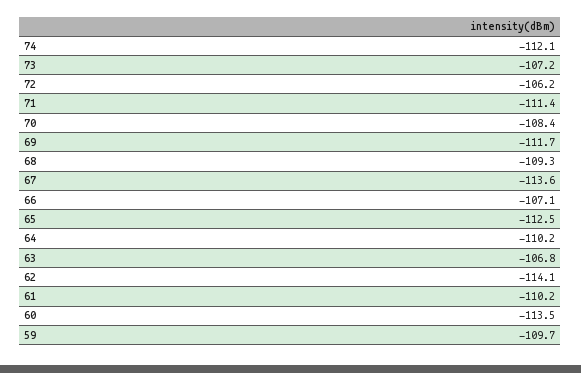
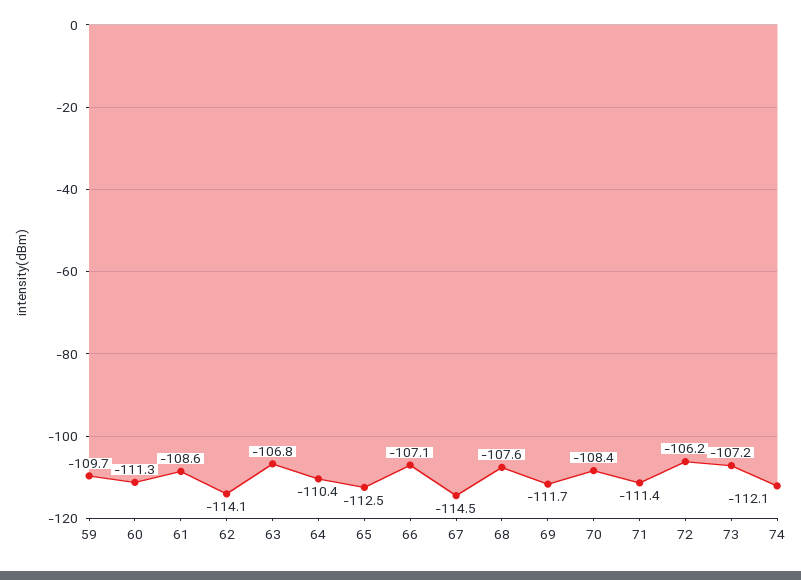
68: -109.3 -> -107.6
67: -113.6 -> -114.5
64: -110.2 -> -110.4
61: -110.2 -> -108.6
60: -113.5 -> -111.3

